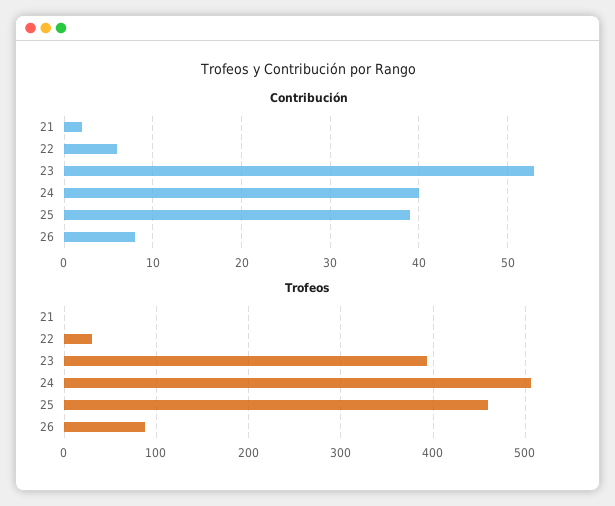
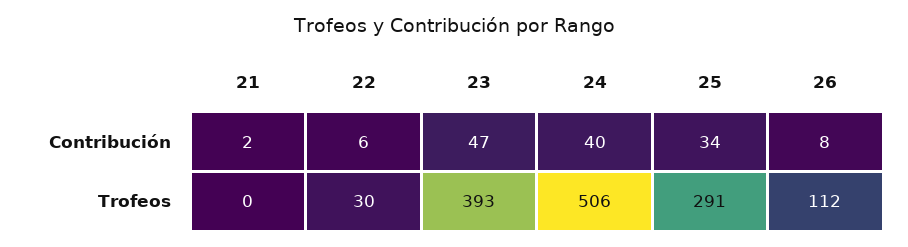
Contribución, 23: 53 -> 47
Contribución, 25: 39 -> 34
Trofeos, 25: 460 -> 291
Trofeos, 26: 90 -> 112

